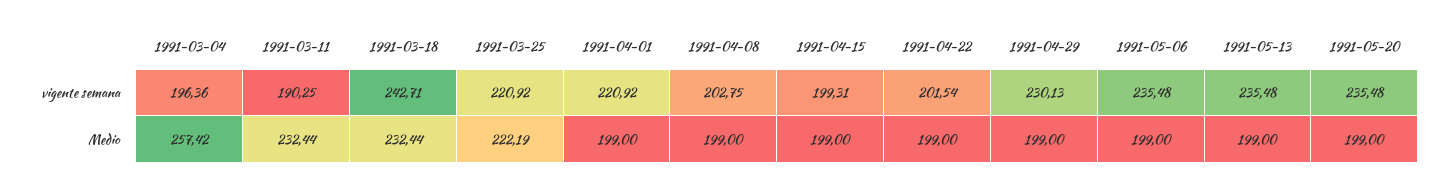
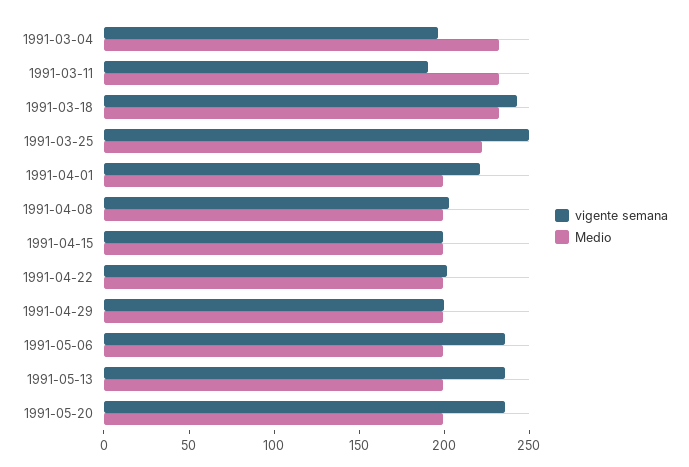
vigente semana, 1991-03-25: 220.92 -> 250
vigente semana, 1991-04-29: 230.13 -> 200
Medio, 1991-03-04: 257.42 -> 230

